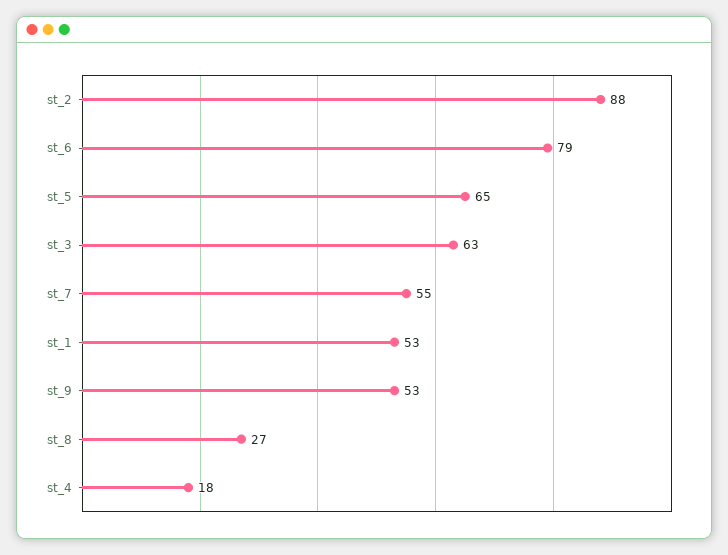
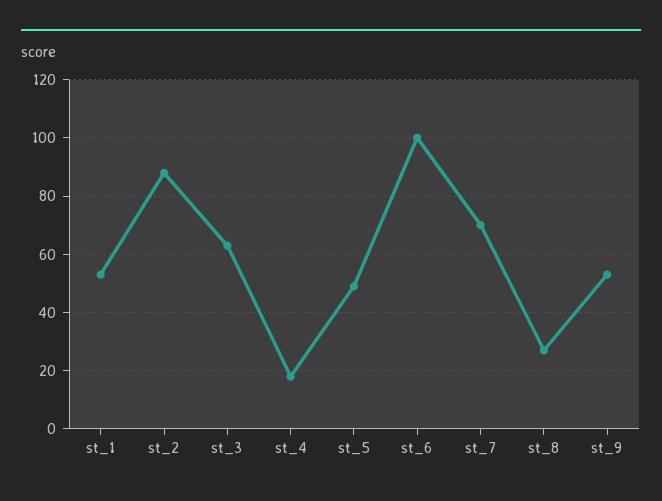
st_6: 79 -> 100
st_5: 65 -> 50
st_7: 55 -> 70

